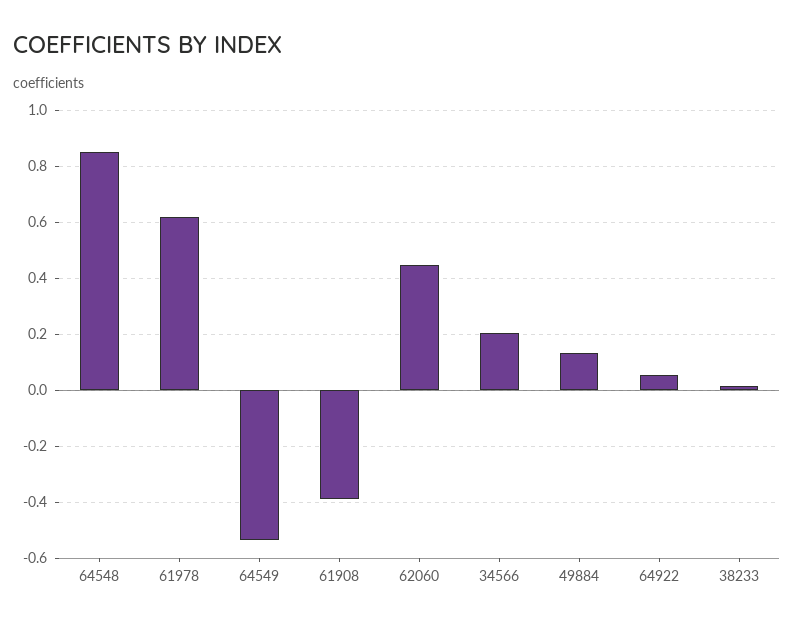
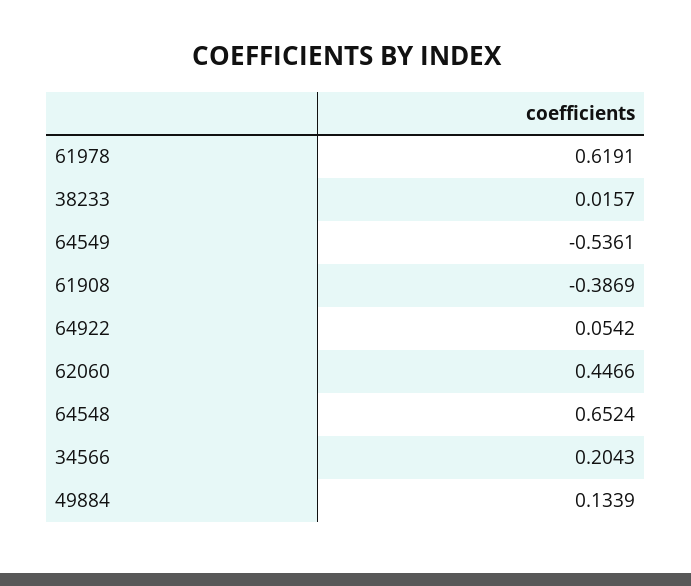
64548: 0.85 -> 0.6524

